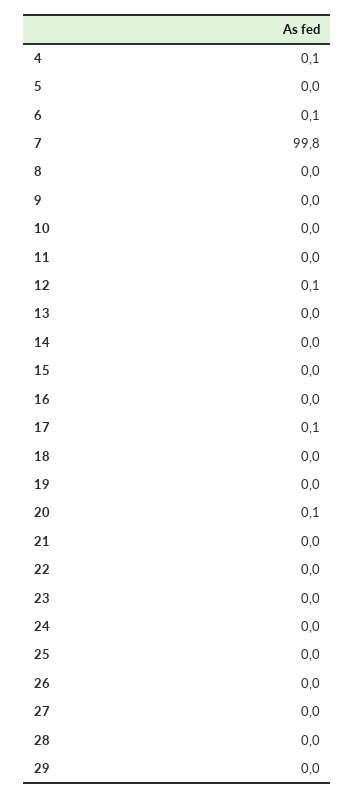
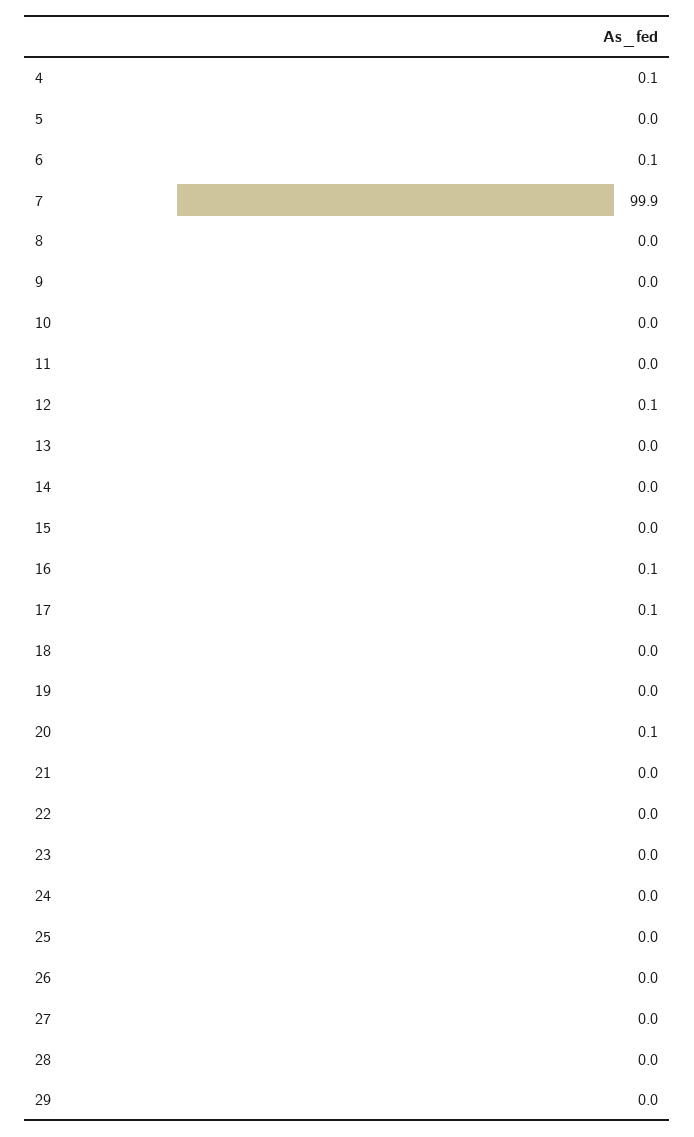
7: 99.8 -> 99.9
16: 0 -> 0.1

